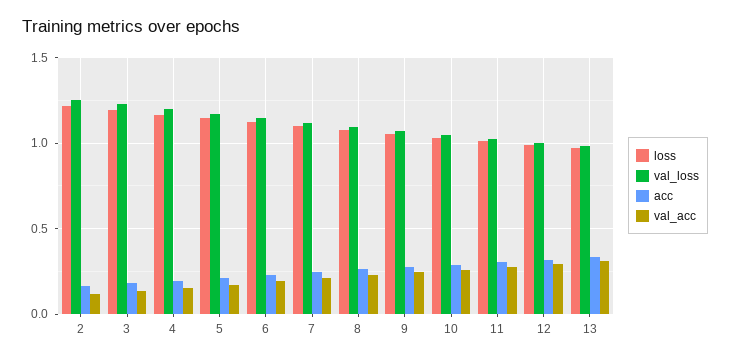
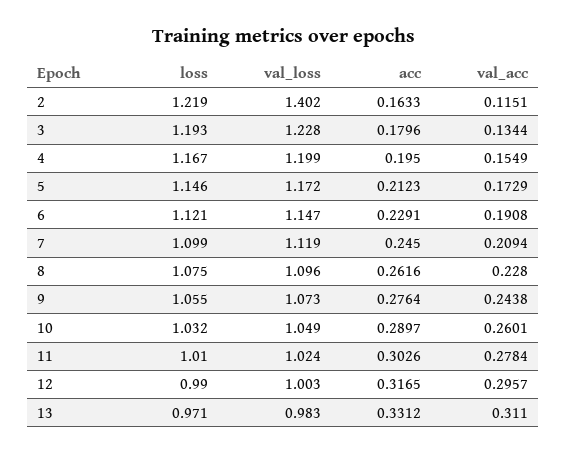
val_loss, 2: 1.25 -> 1.402

